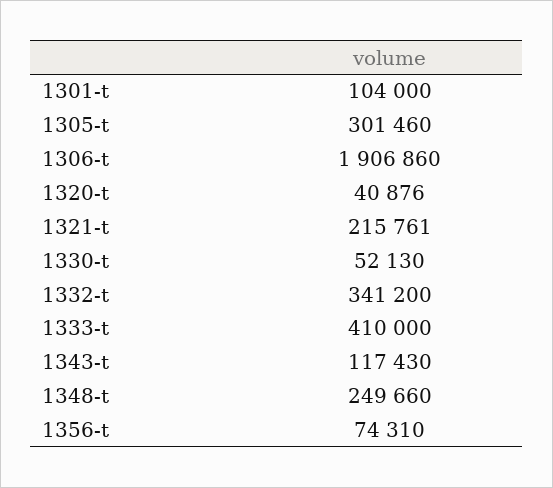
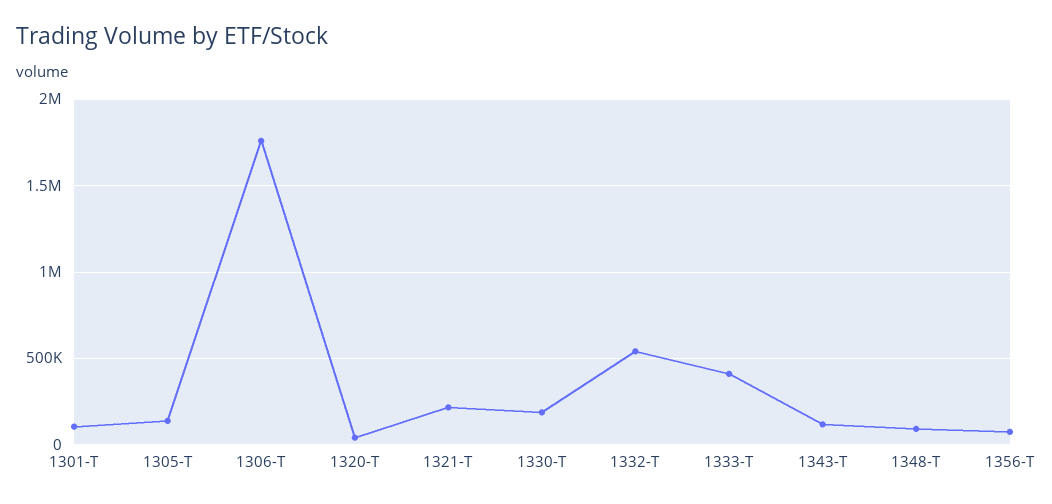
1305-t: 301460 -> 150000
1306-t: 1906860 -> 1750000
1330-t: 52130 -> 200000
1332-t: 341200 -> 550000
1348-t: 249660 -> 100000

